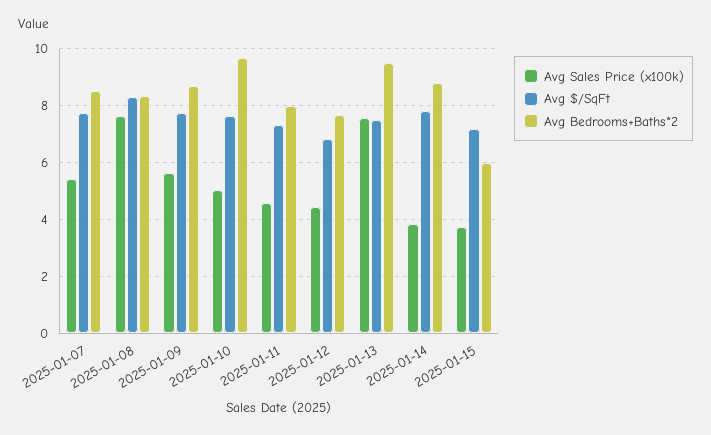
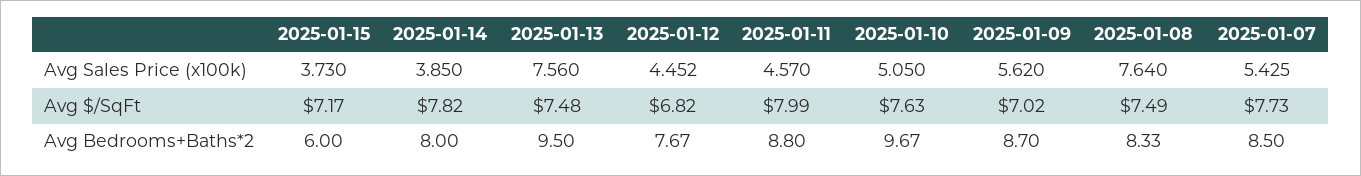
Avg $/SqFt, 2025-01-08: 8.25 -> 7.49
Avg $/SqFt, 2025-01-09: 7.75 -> 7.02
Avg $/SqFt, 2025-01-11: 7.25 -> 7.99
Avg Bedrooms+Baths*2, 2025-01-11: 8 -> 8.8
Avg Bedrooms+Baths*2, 2025-01-14: 8.75 -> 8

